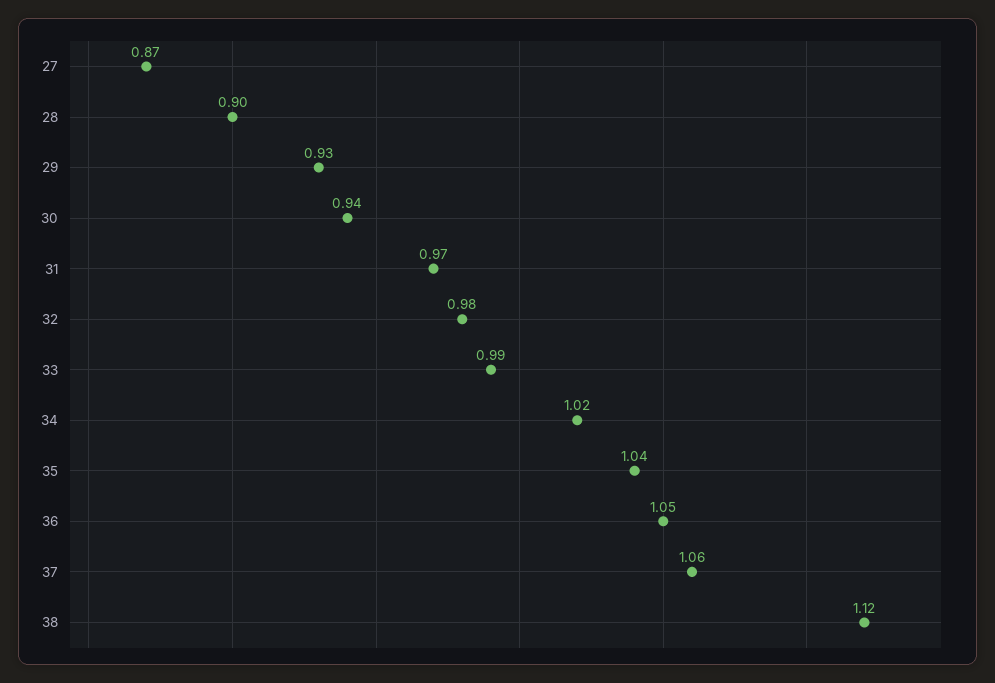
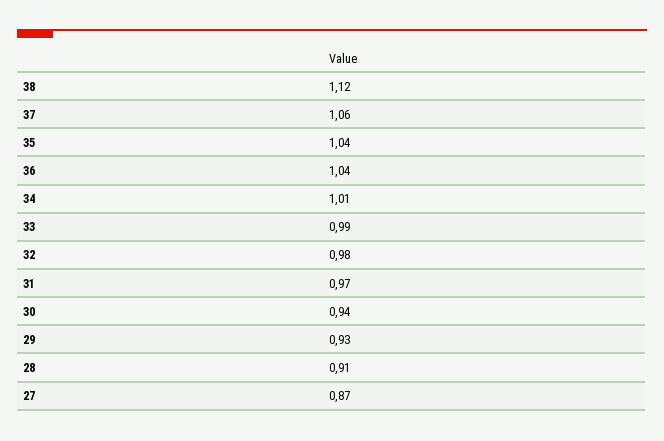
28: 0.9 -> 0.91
34: 1.02 -> 1.01
36: 1.05 -> 1.04

